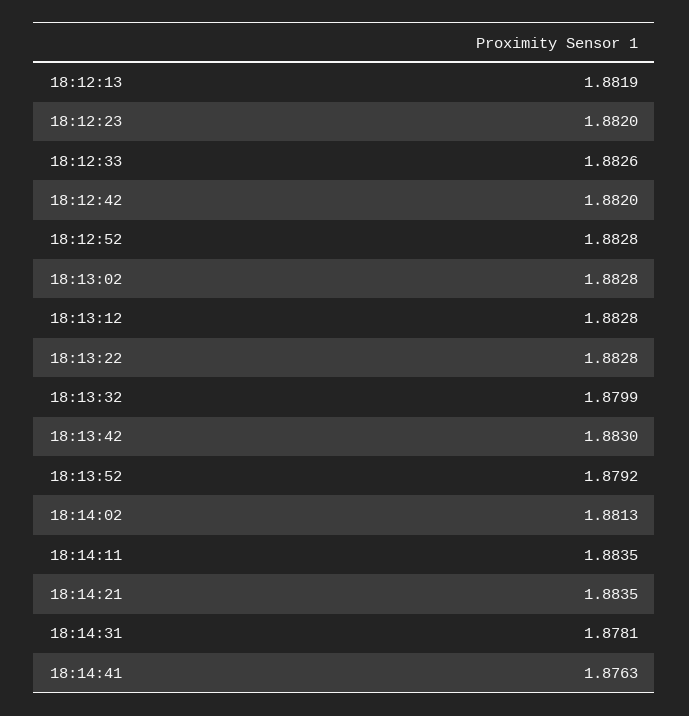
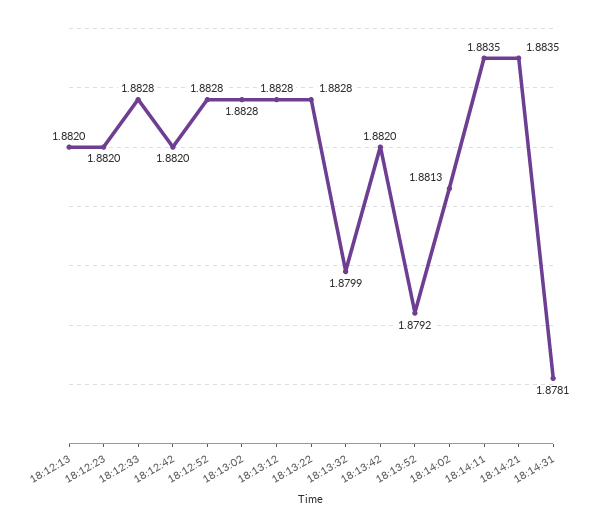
18:12:13: 1.8819 -> 1.882
18:12:33: 1.8826 -> 1.8828
18:13:42: 1.883 -> 1.882
18:14:41: 1.8763 -> none

